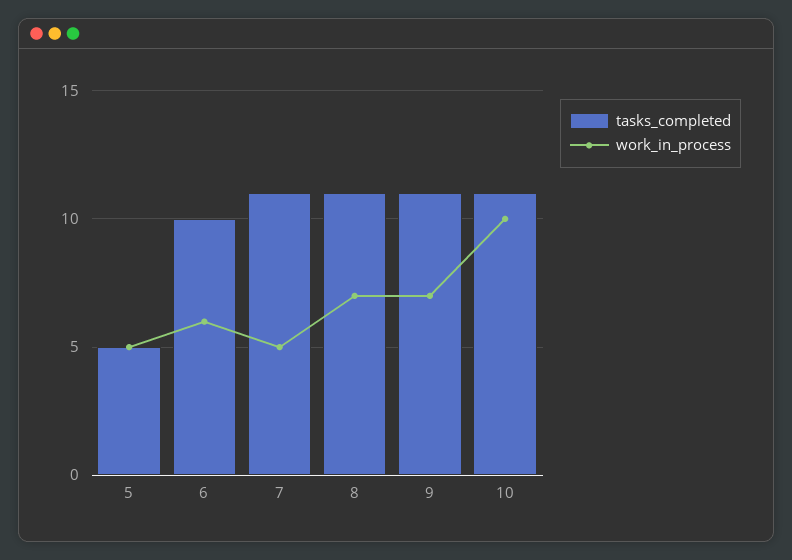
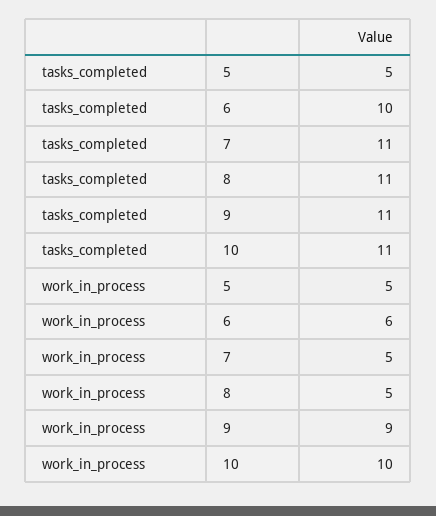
work_in_process, 8: 7 -> 5
work_in_process, 9: 7 -> 9

